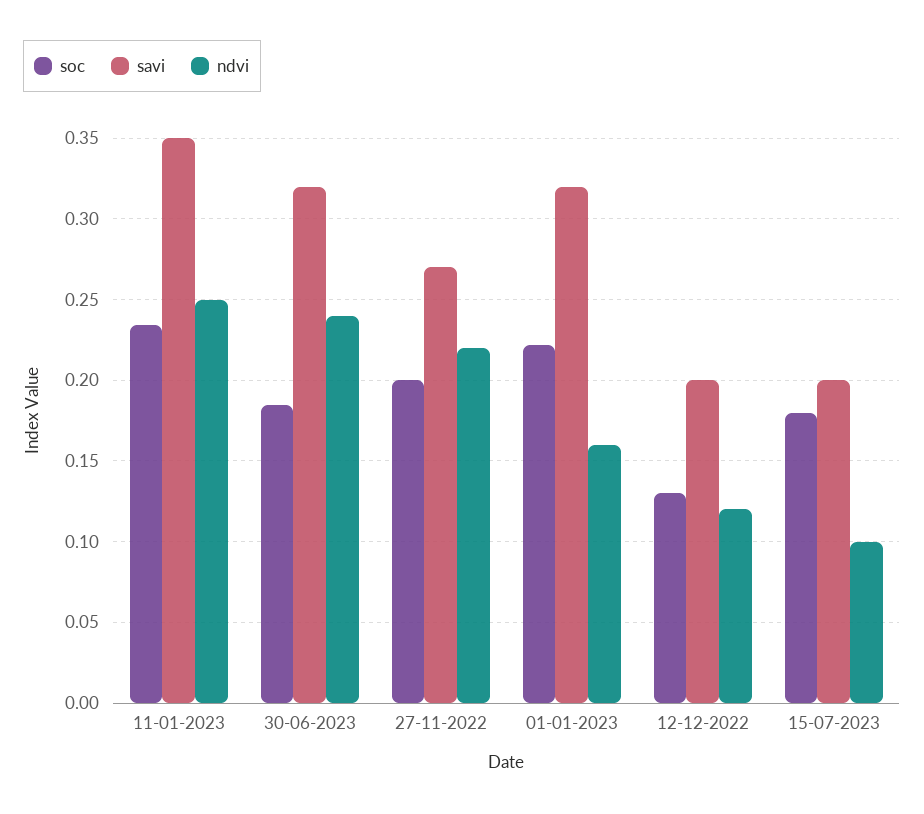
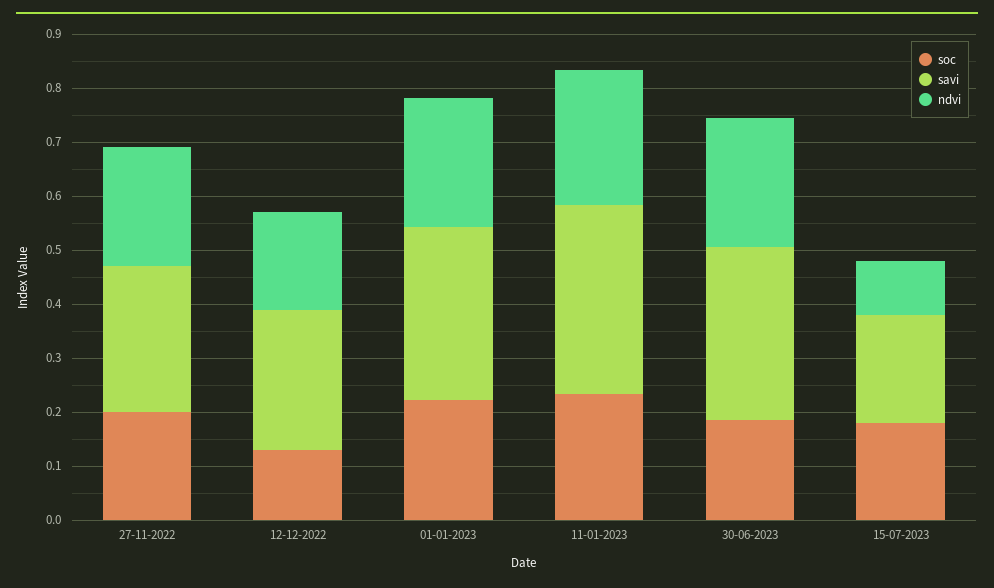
ndvi, 01-01-2023: 0.16 -> 0.24
savi, 12-12-2022: 0.2 -> 0.26
ndvi, 12-12-2022: 0.12 -> 0.18

